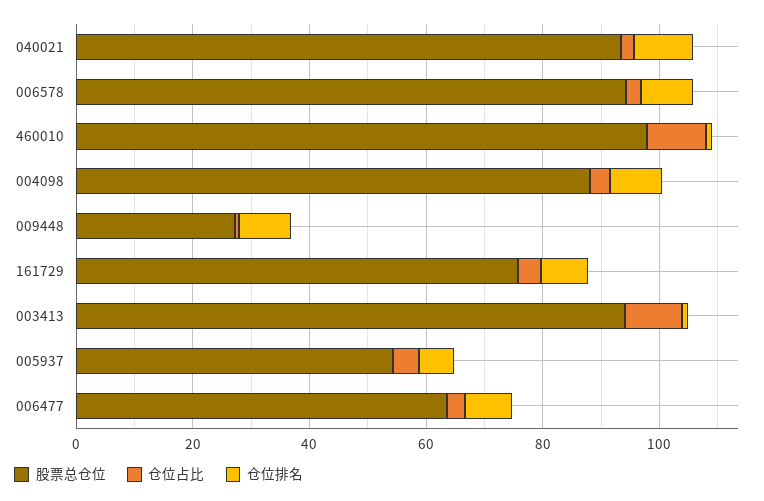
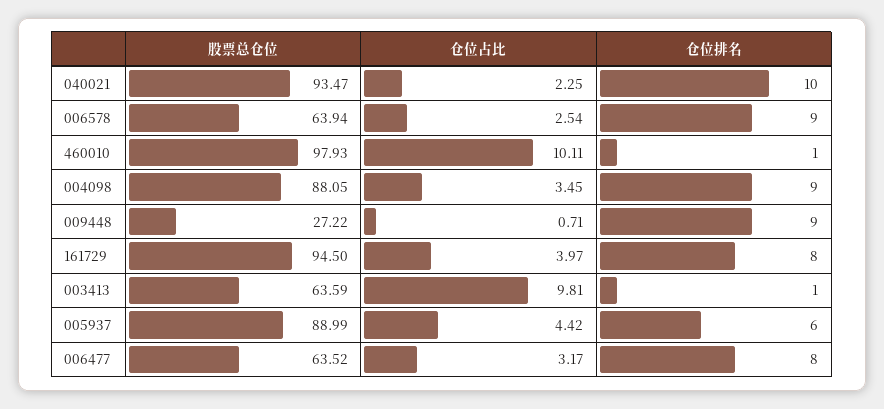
股票总仓位, 006578: 95 -> 63.94
股票总仓位, 161729: 75 -> 94.5
股票总仓位, 003413: 95 -> 63.59
股票总仓位, 005937: 55 -> 88.99

